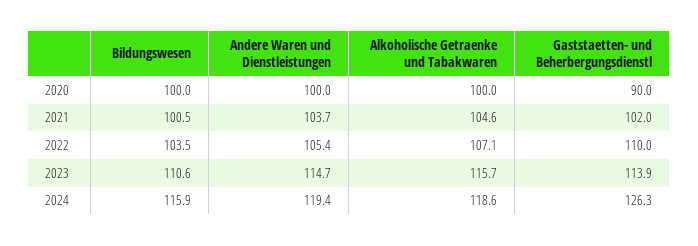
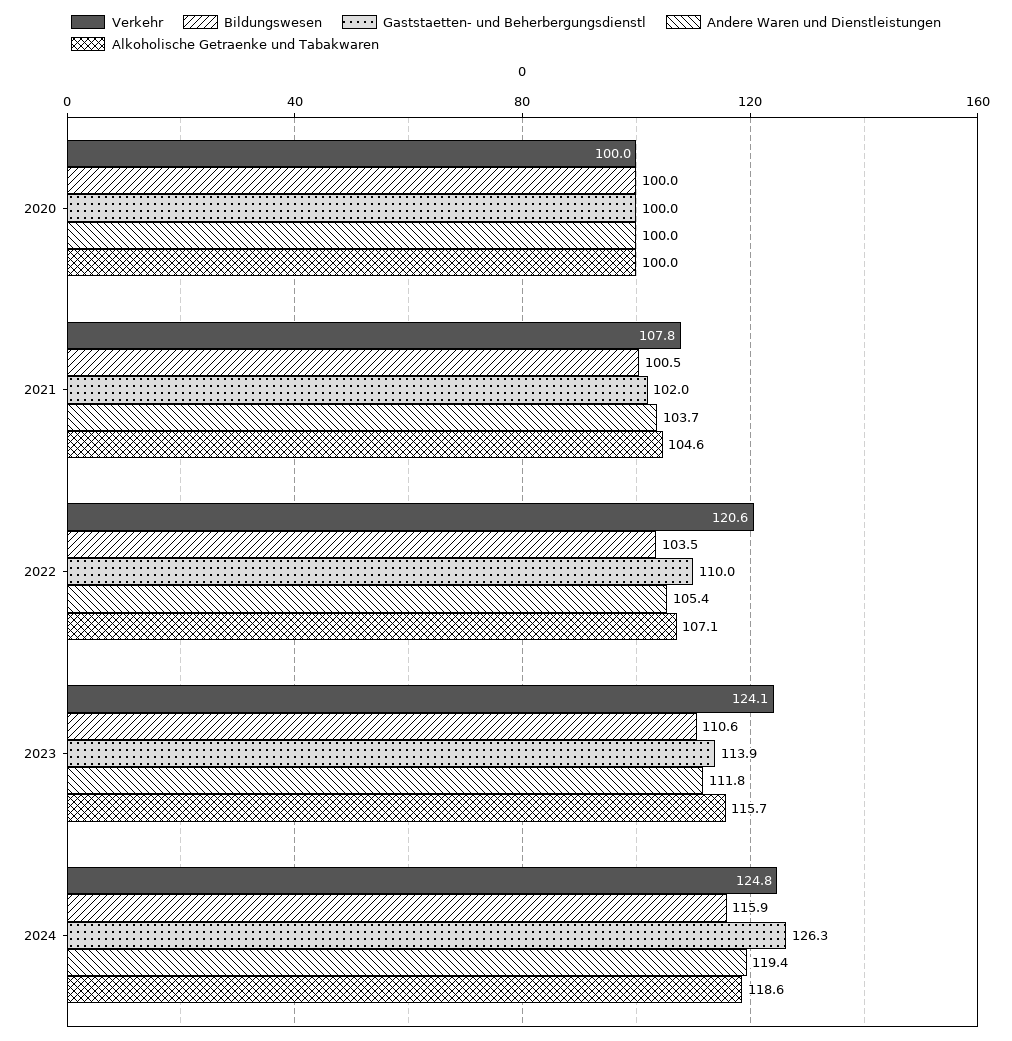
Gaststaetten- und Beherbergungsdienstl, 2020: 90 -> 100
Andere Waren und Dienstleistungen, 2023: 114.7 -> 111.8
Verkehr, 2020: none -> 100
Verkehr, 2021: none -> 107.8
Verkehr, 2022: none -> 120.6
Verkehr, 2023: none -> 124.1
Verkehr, 2024: none -> 124.8

